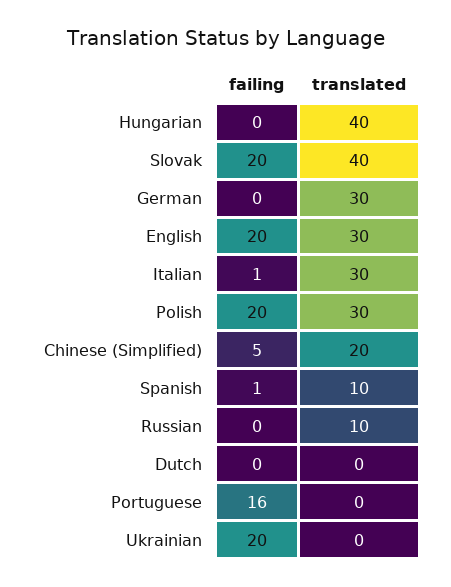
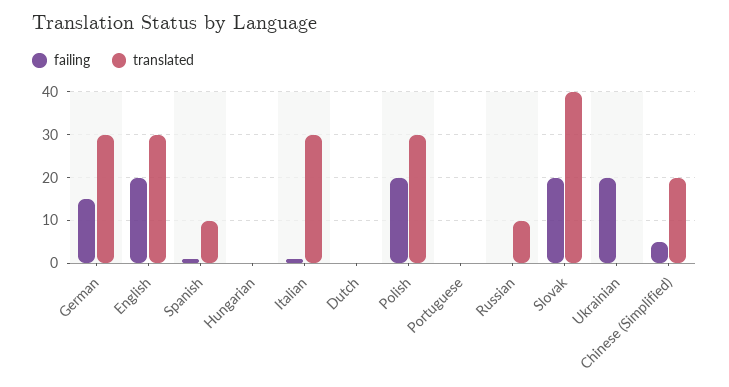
translated, Hungarian: 40 -> 0
failing, German: 0 -> 15
failing, Portuguese: 16 -> 0

